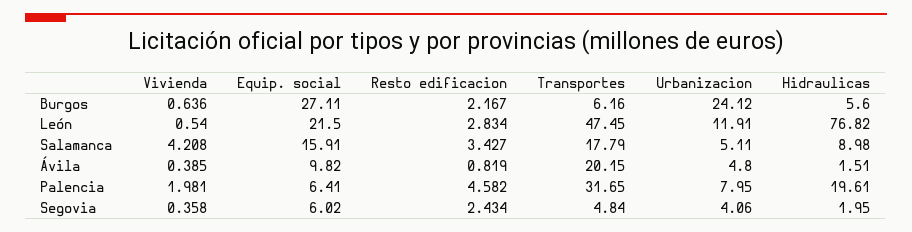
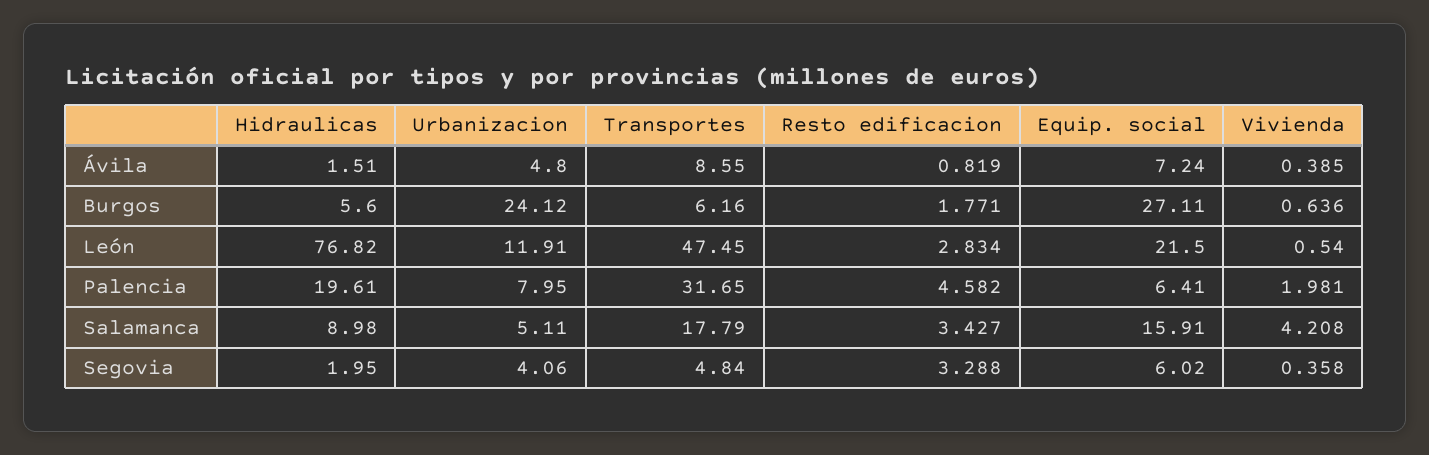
Resto edificacion, Burgos: 2.167 -> 1.771
Equip. social, Ávila: 9.82 -> 7.24
Transportes, Ávila: 20.15 -> 8.55
Resto edificacion, Segovia: 2.434 -> 3.288

